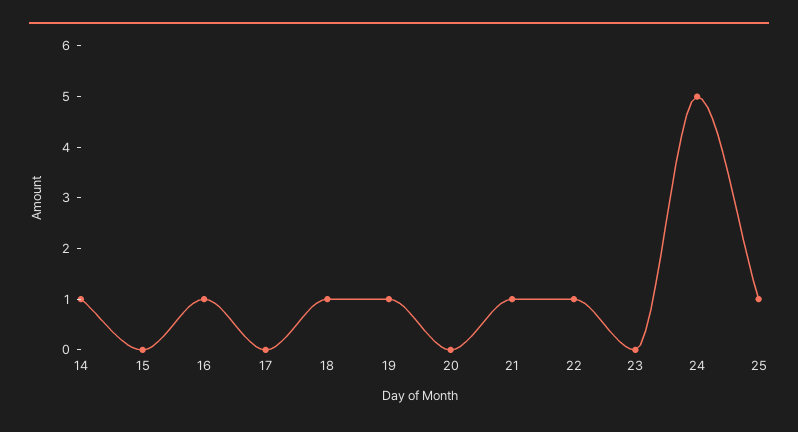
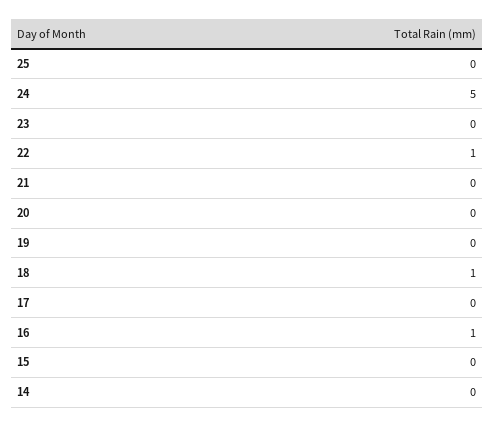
14: 1 -> 0
19: 1 -> 0
21: 1 -> 0
25: 1 -> 0

